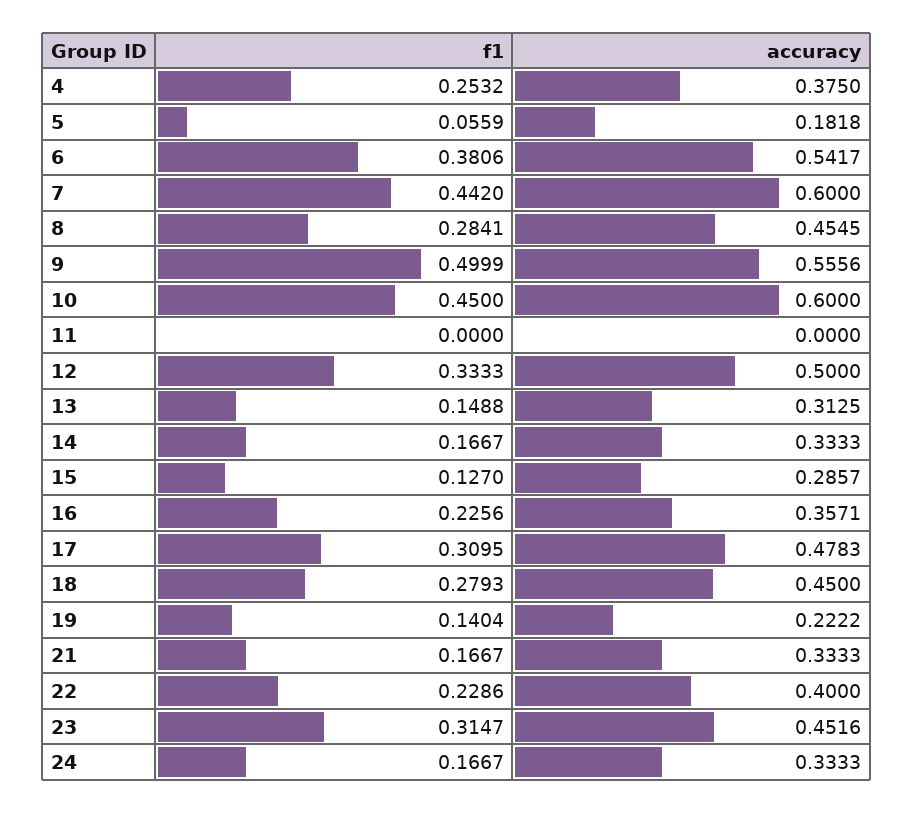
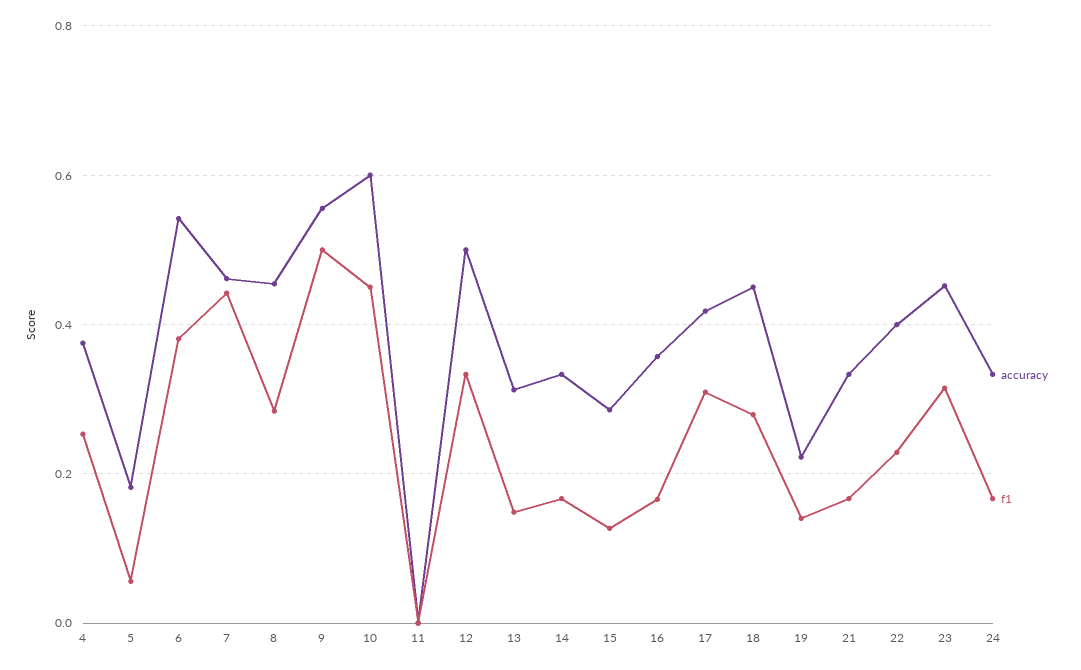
accuracy, 7: 0.6 -> 0.46
f1, 16: 0.2256 -> 0.16
accuracy, 17: 0.4783 -> 0.42

